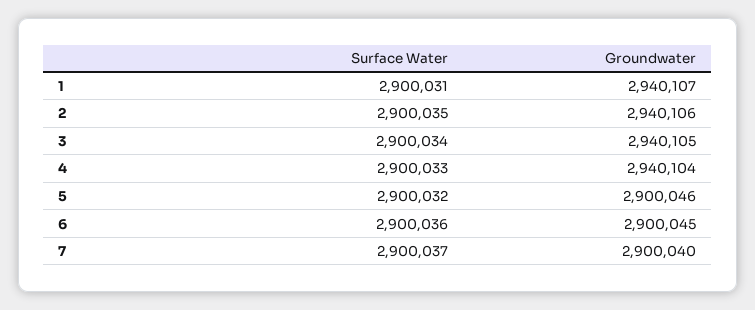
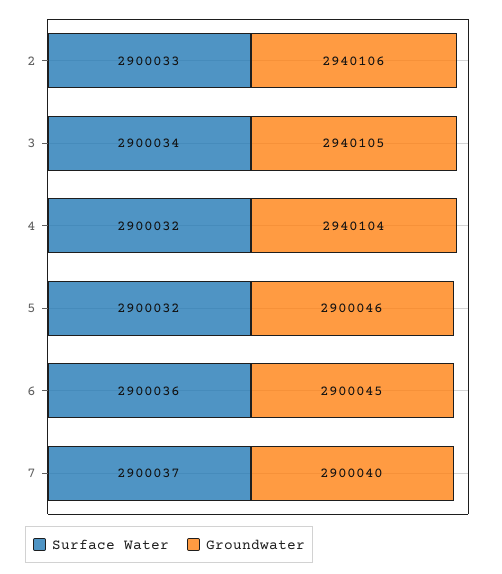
Surface Water, 1: 2900031 -> none
Groundwater, 1: 2940107 -> none
Surface Water, 2: 2900035 -> 2900033
Surface Water, 4: 2900033 -> 2900032

